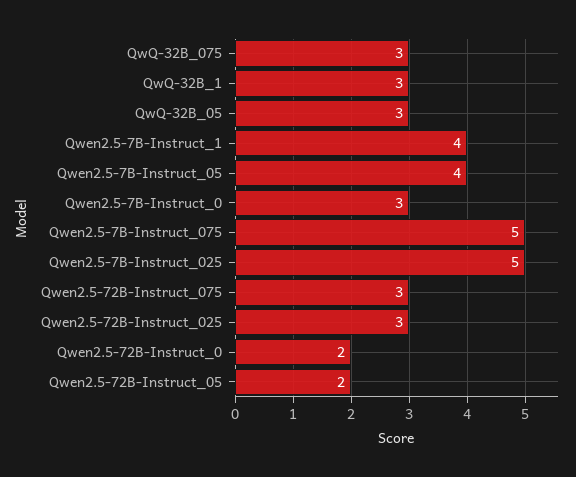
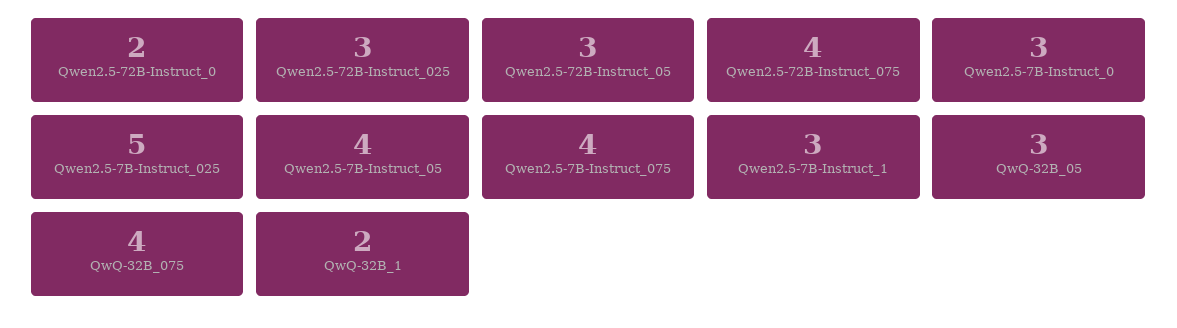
QwQ-32B_075: 3 -> 4
QwQ-32B_1: 3 -> 2
Qwen2.5-7B-Instruct_1: 4 -> 3
Qwen2.5-7B-Instruct_075: 5 -> 4
Qwen2.5-72B-Instruct_075: 3 -> 4
Qwen2.5-72B-Instruct_05: 2 -> 3

